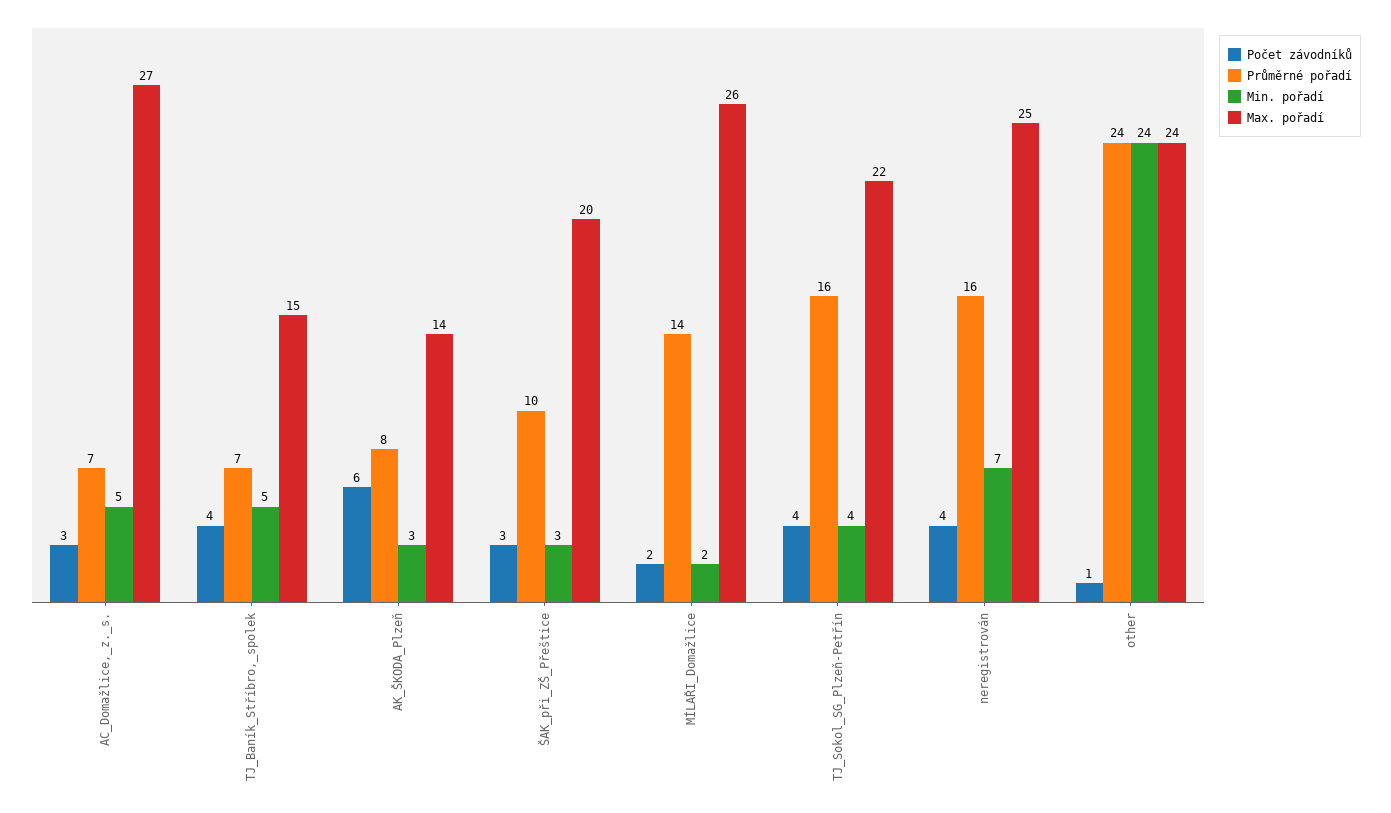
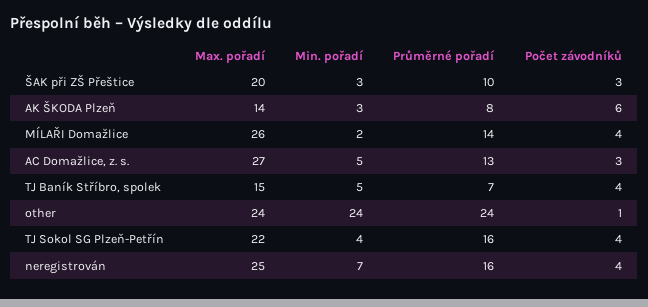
Průměrné pořadí, AC_Domažlice,_z._s.: 7 -> 13
Počet závodníků, MÍLAŘI_Domažlice: 2 -> 4

